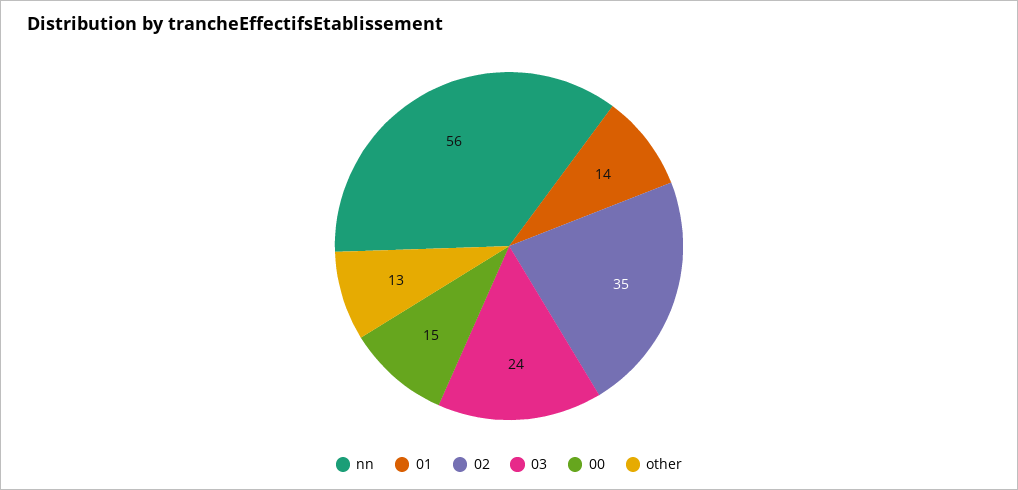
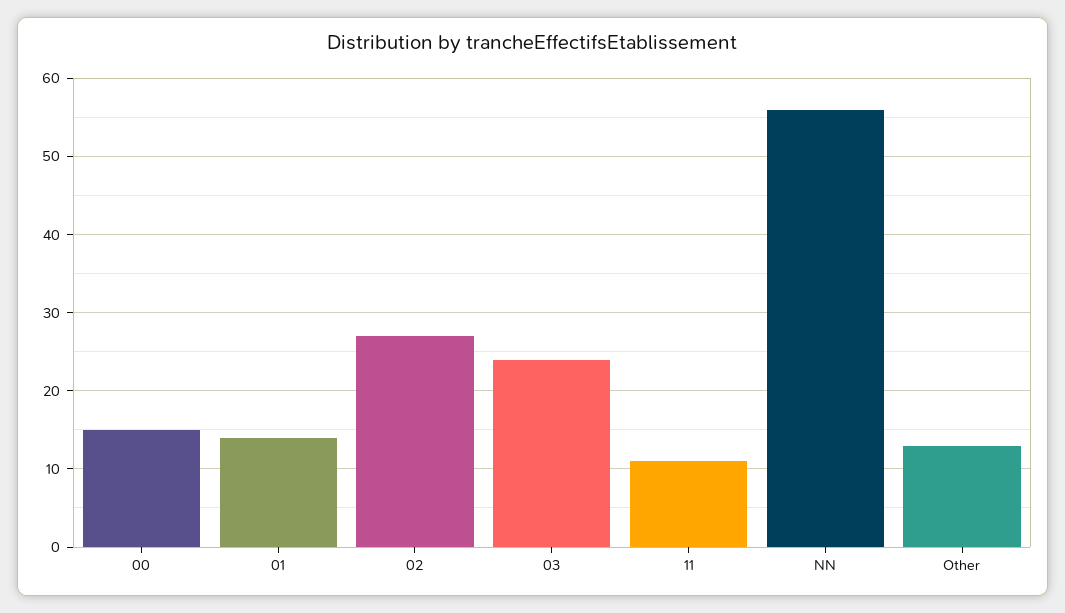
02: 35 -> 27
11: none -> 11

